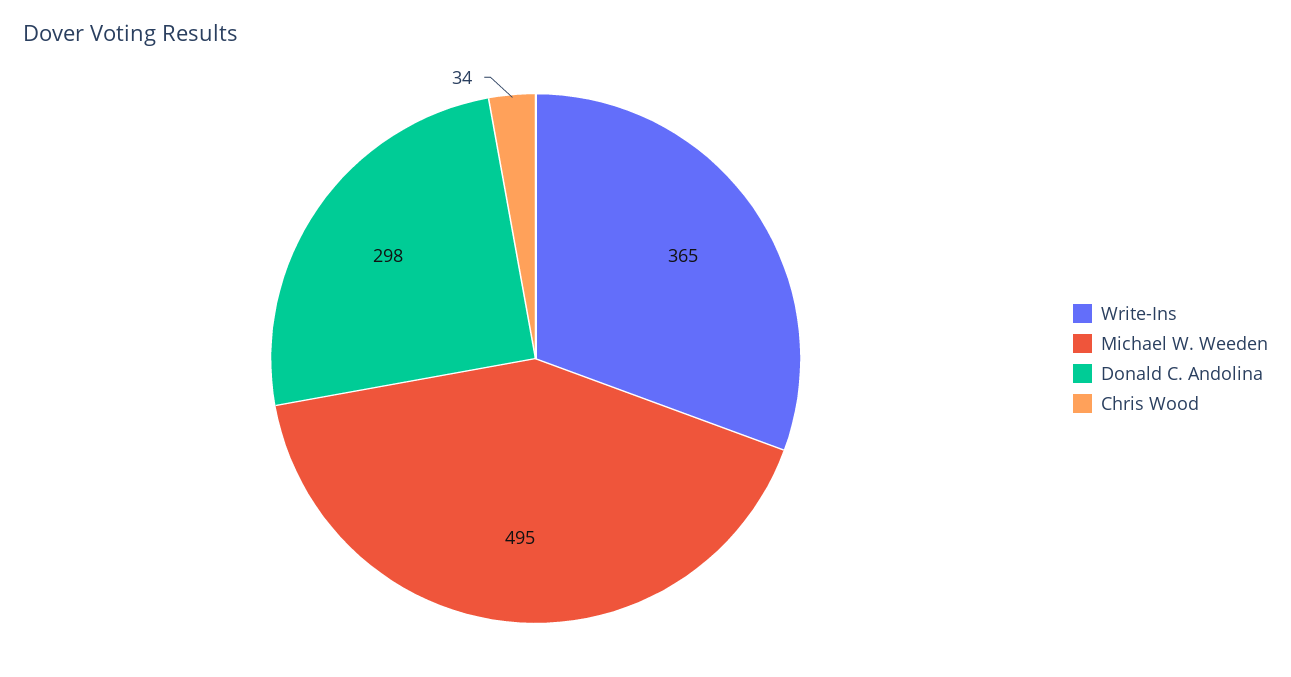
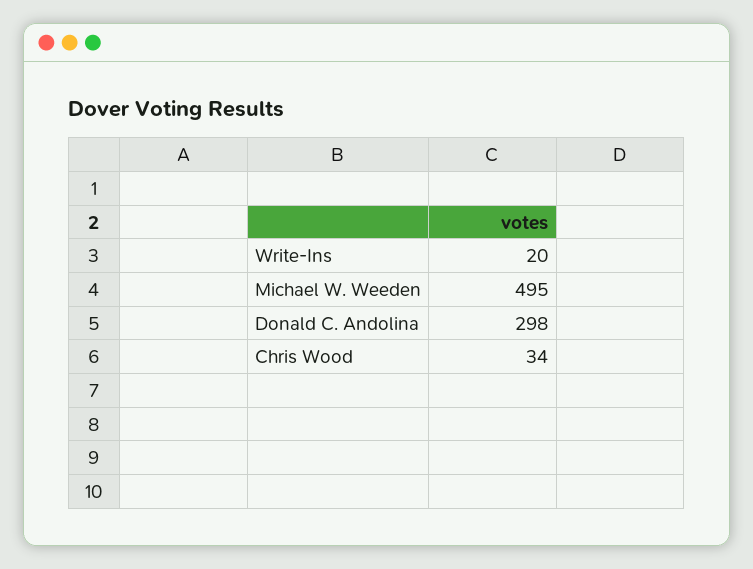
Write-Ins: 365 -> 20

